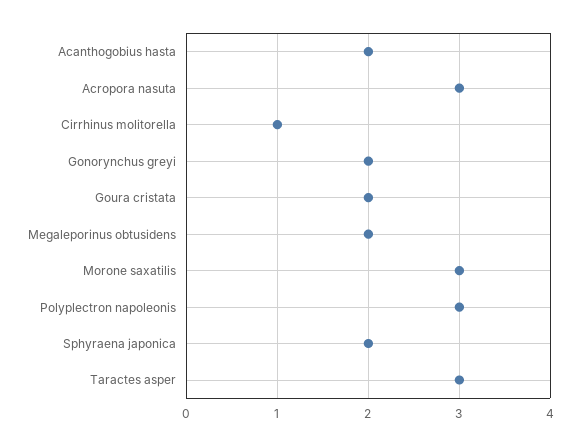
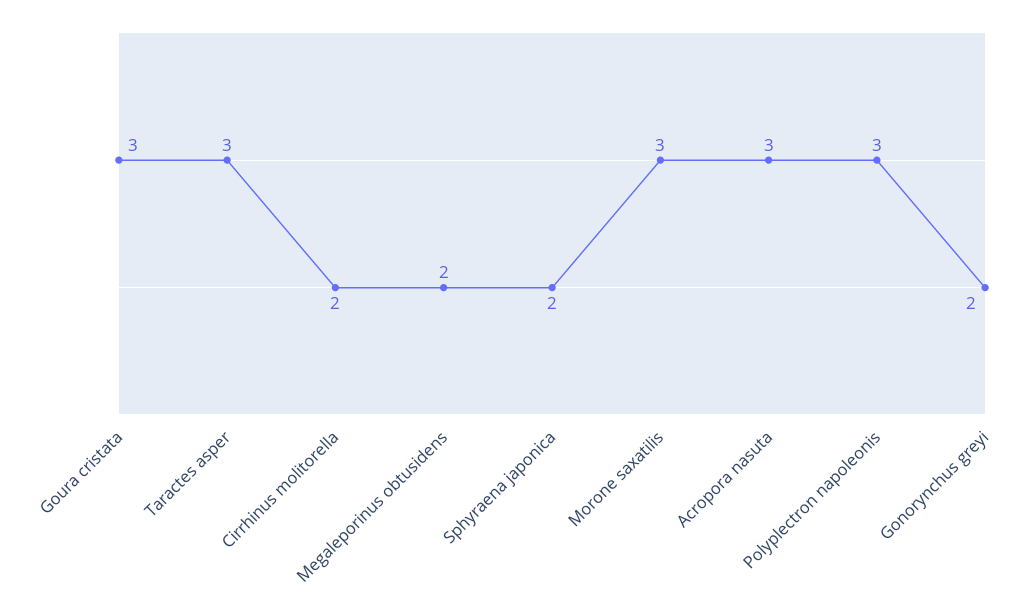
Acanthogobius hasta: 2 -> none
Cirrhinus molitorella: 1 -> 2
Goura cristata: 2 -> 3

